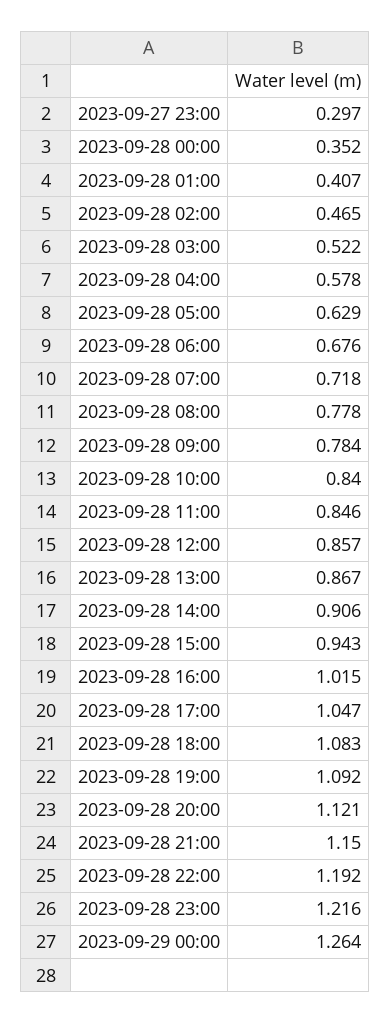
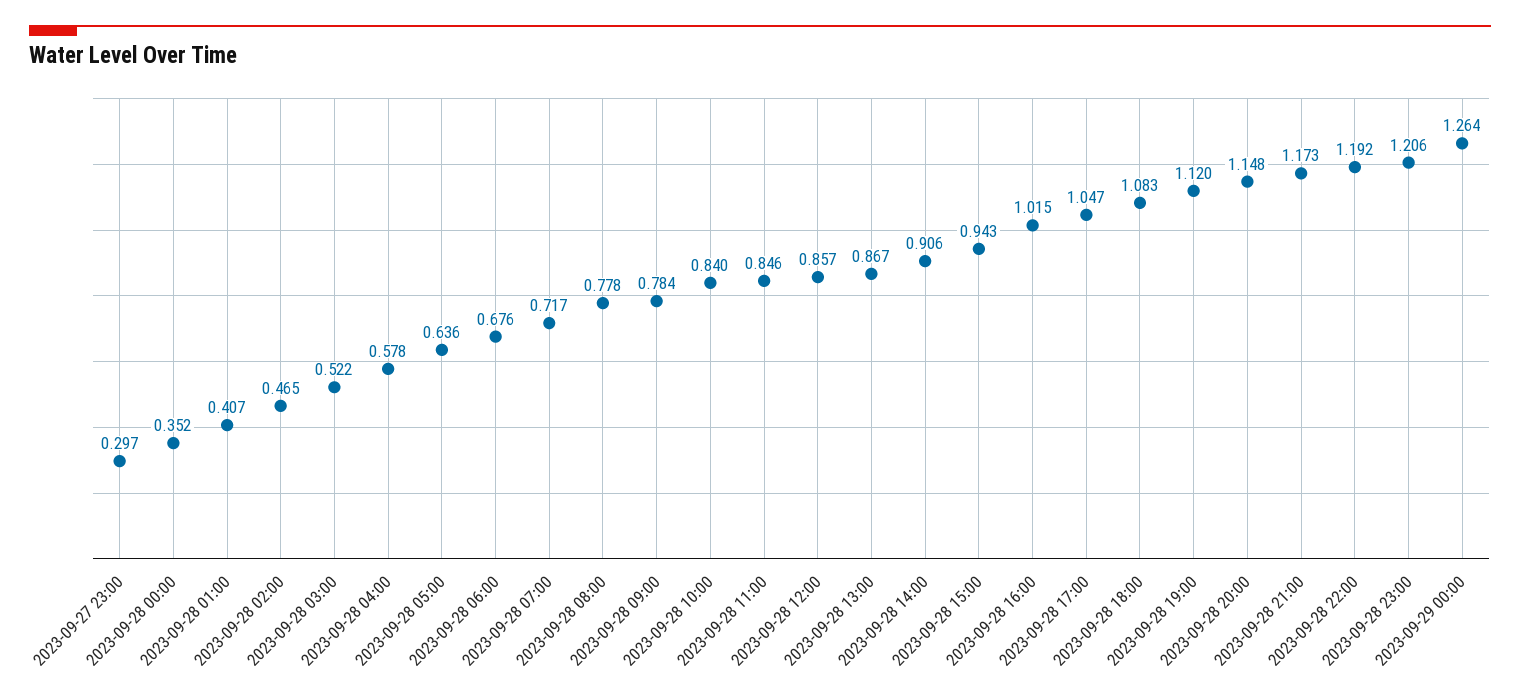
2023-09-28 05:00: 0.629 -> 0.636
2023-09-28 07:00: 0.718 -> 0.717
2023-09-28 19:00: 1.092 -> 1.12
2023-09-28 20:00: 1.121 -> 1.148
2023-09-28 21:00: 1.15 -> 1.173
2023-09-28 23:00: 1.216 -> 1.206

